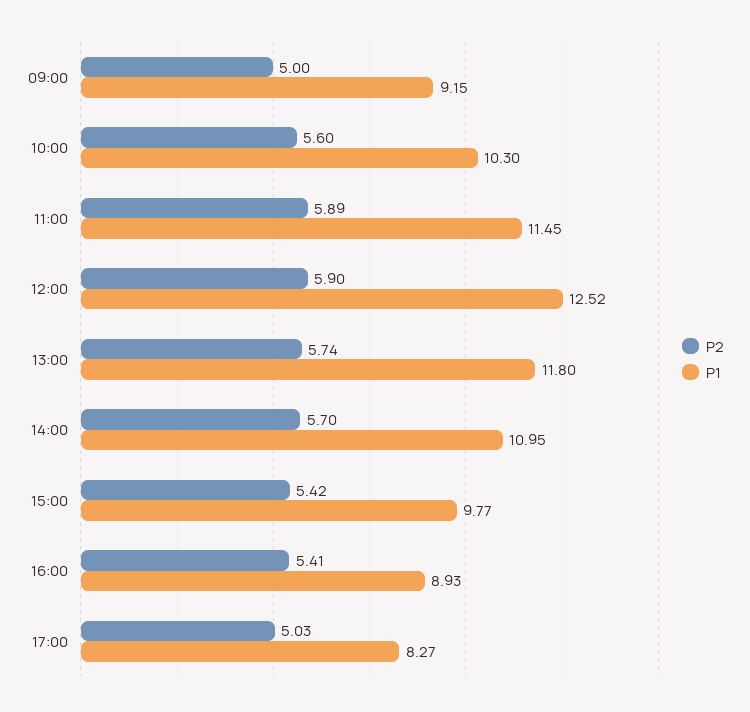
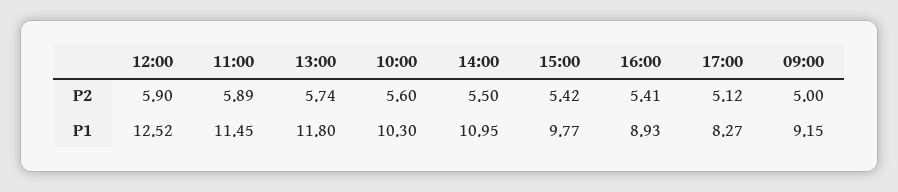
P2, 14:00: 5.7 -> 5.5
P2, 17:00: 5.03 -> 5.12

